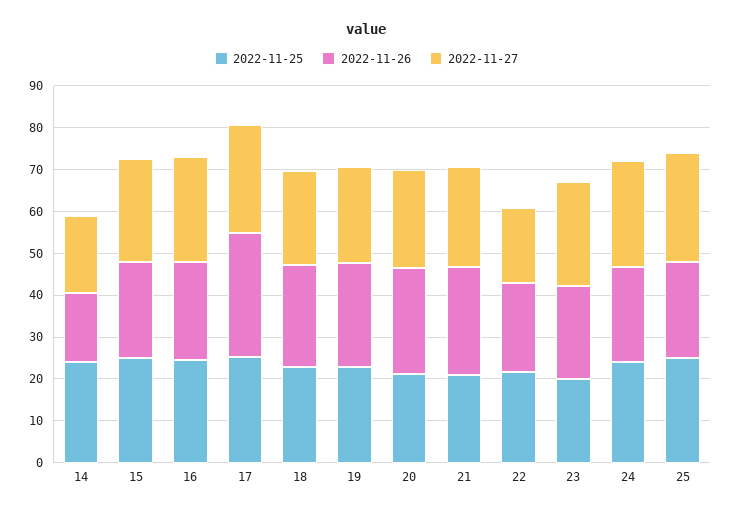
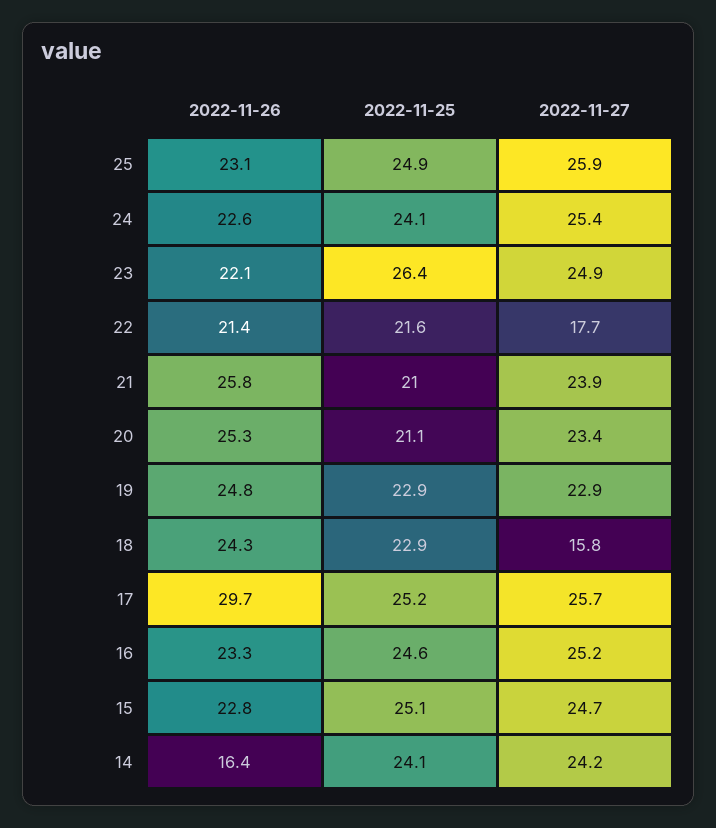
2022-11-27, 14: 18 -> 24.2
2022-11-27, 18: 22 -> 15.8
2022-11-25, 23: 20 -> 26.4

